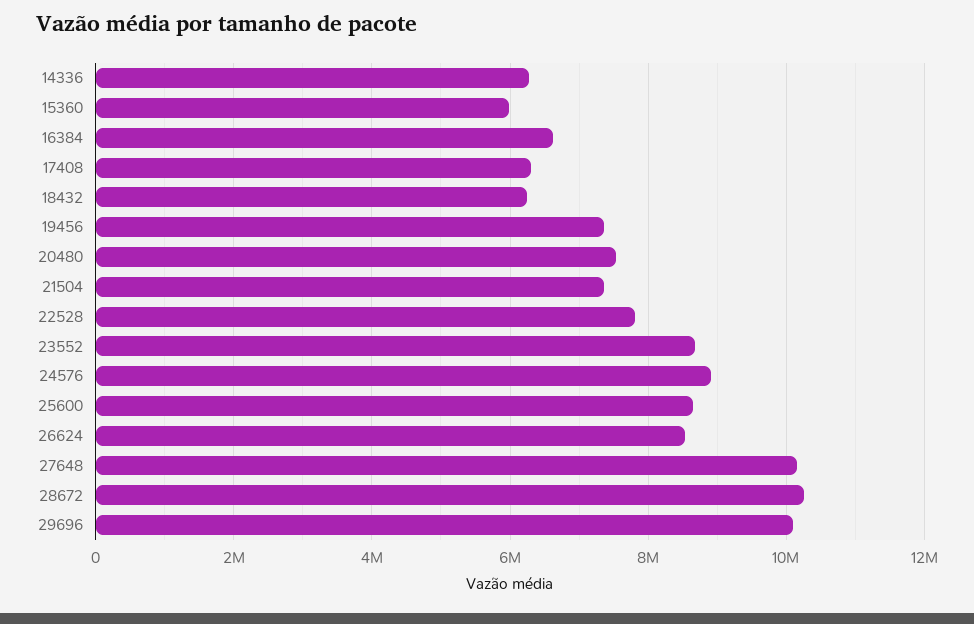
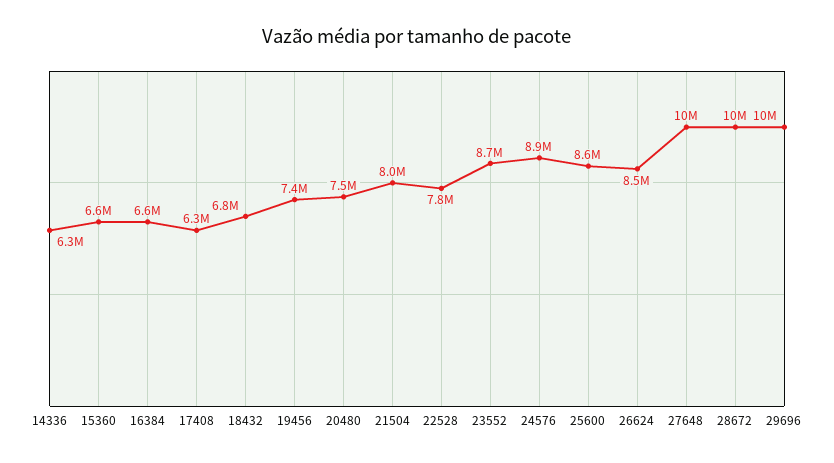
15360: 6000000 -> 6600000
18432: 6200000 -> 6800000
21504: 7400000 -> 8000000

